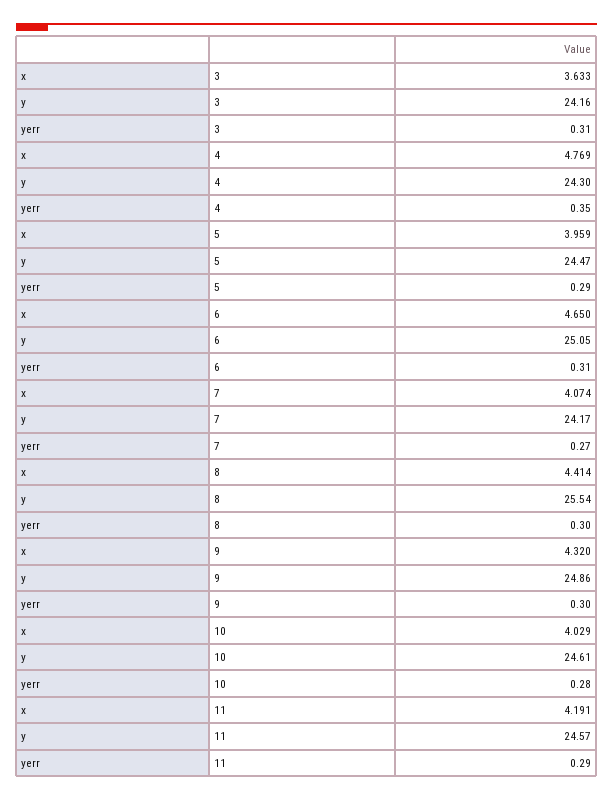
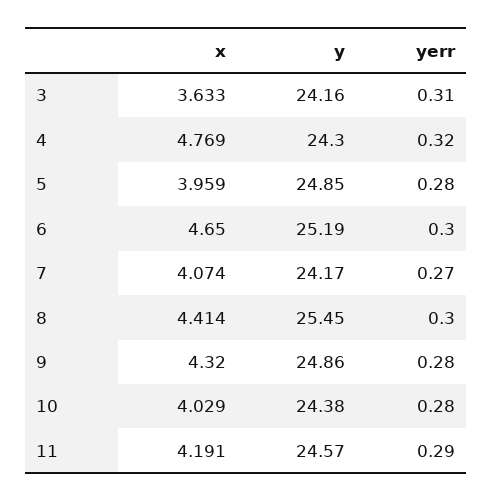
yerr, 4: 0.35 -> 0.32
y, 5: 24.47 -> 24.85
yerr, 5: 0.29 -> 0.28
y, 6: 25.05 -> 25.19
yerr, 6: 0.31 -> 0.3
y, 8: 25.54 -> 25.45
yerr, 9: 0.3 -> 0.28
y, 10: 24.61 -> 24.38

